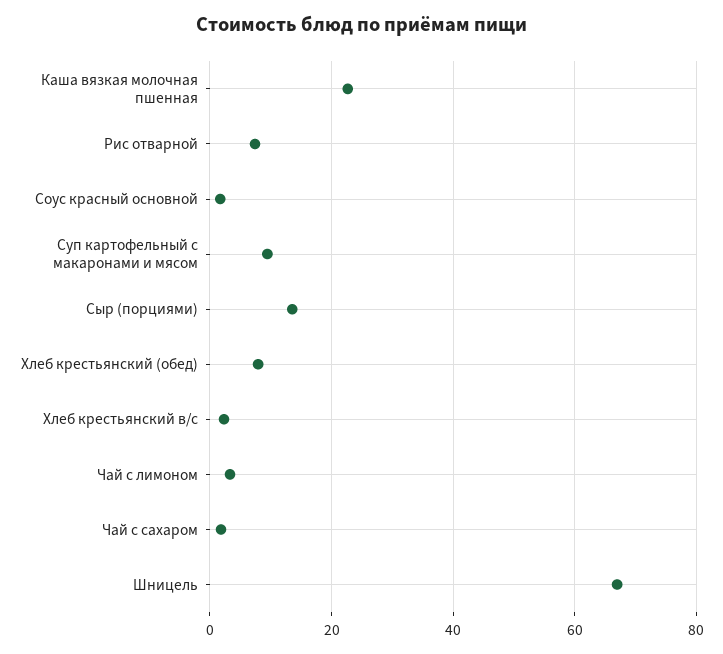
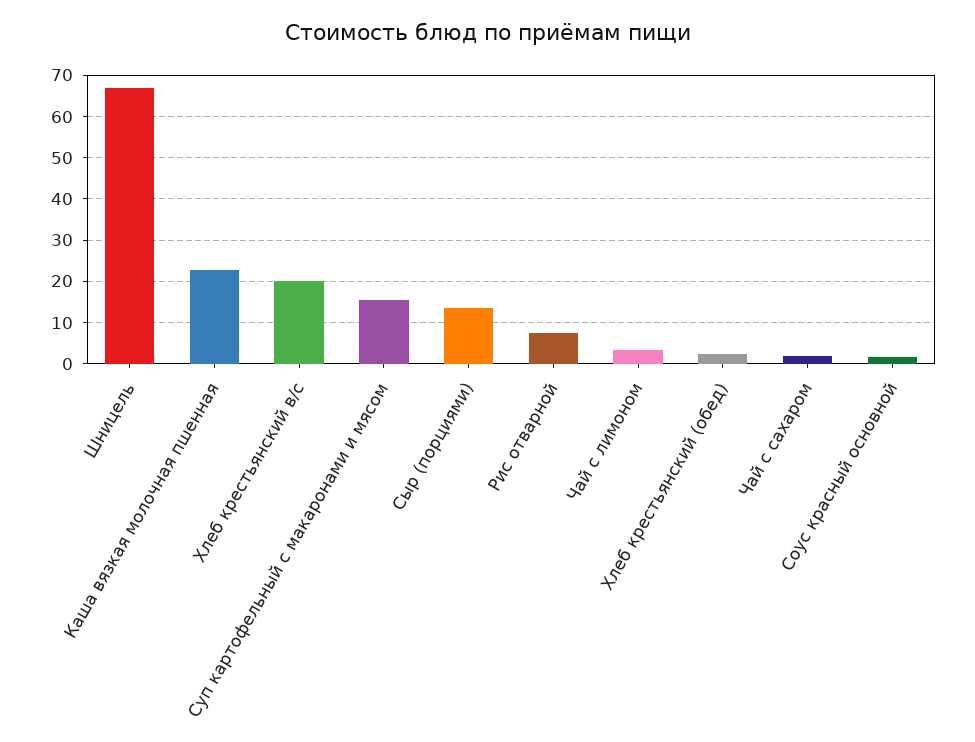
Суп картофельный с макаронами и мясом: 10 -> 16
Хлеб крестьянский (обед): 8 -> 2
Хлеб крестьянский в/с: 2 -> 20

